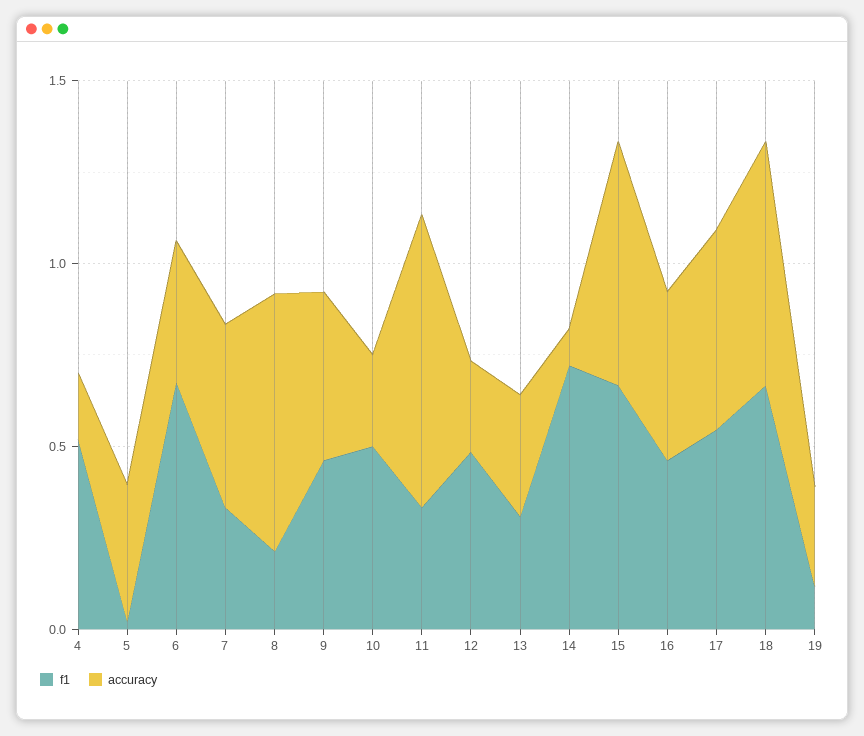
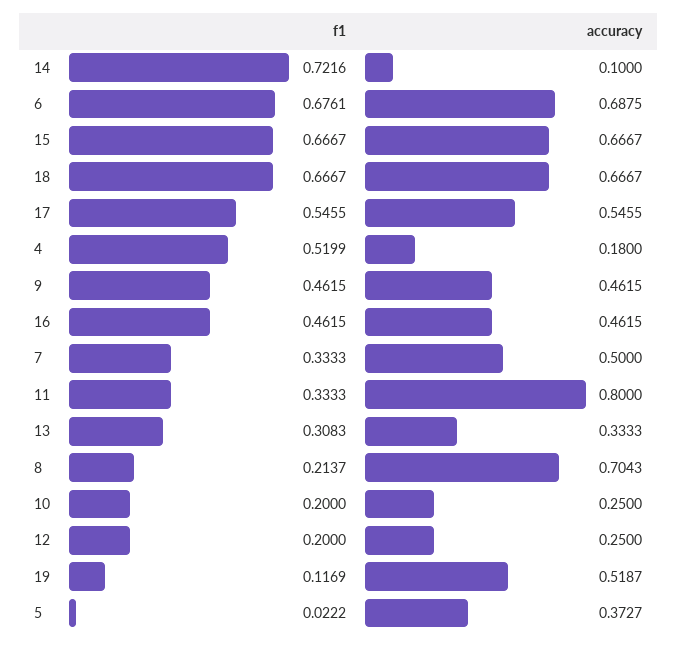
accuracy, 6: 0.4 -> 0.6875
f1, 10: 0.5 -> 0.2
f1, 12: 0.5 -> 0.2
accuracy, 19: 0.3 -> 0.5187

